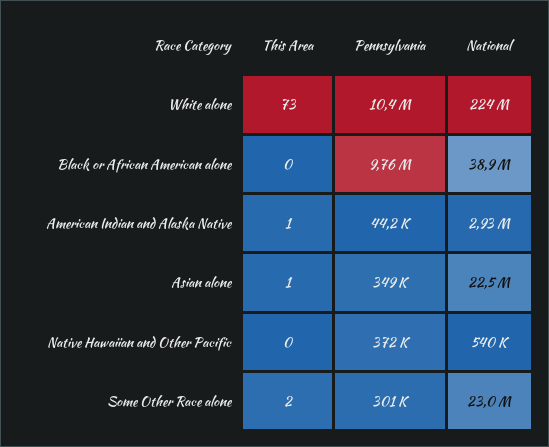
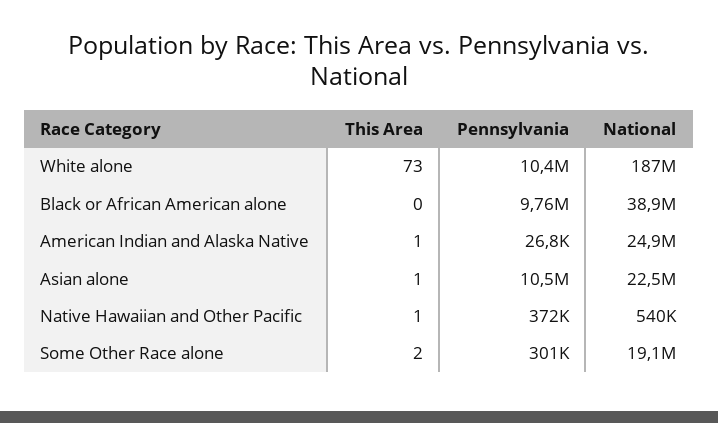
National, White alone: 224000000 -> 187000000
Pennsylvania, American Indian and Alaska Native: 44200 -> 26800
National, American Indian and Alaska Native: 2930000 -> 24900000
Pennsylvania, Asian alone: 349000 -> 10500000
This Area, Native Hawaiian and Other Pacific: 0 -> 1
National, Some Other Race alone: 23000000 -> 19100000

